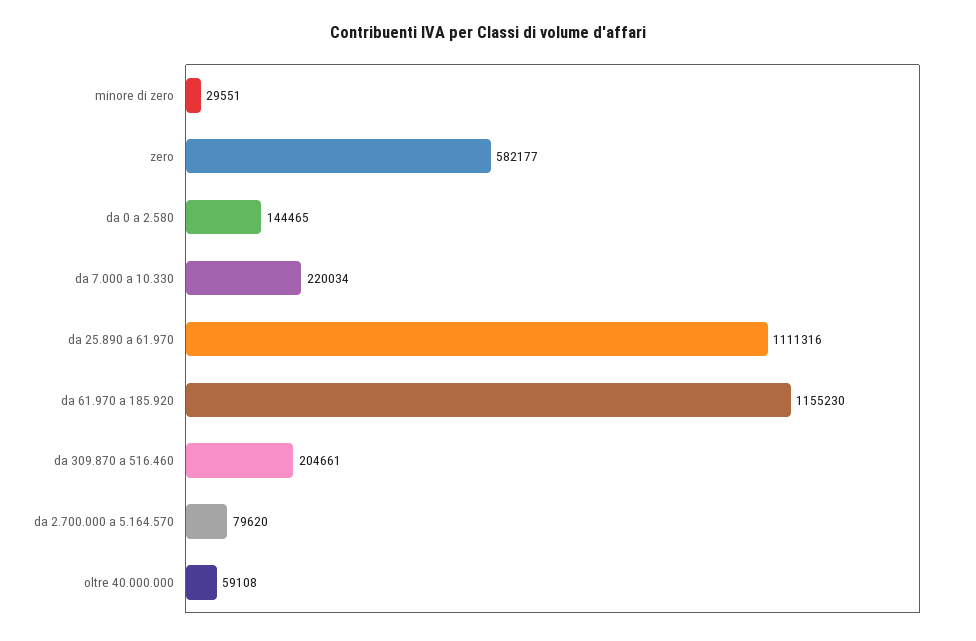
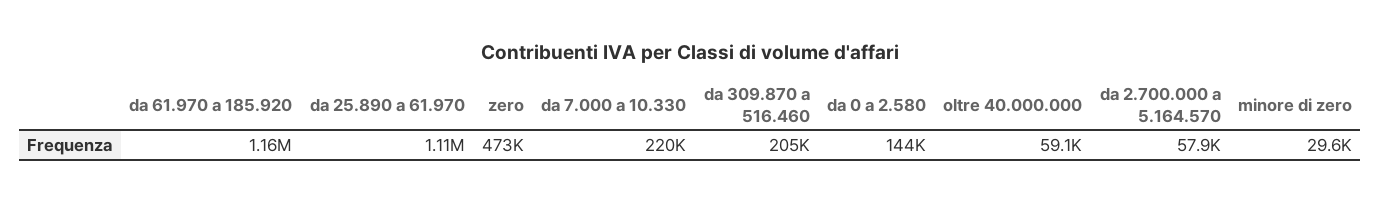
zero: 582177 -> 473000
da 2.700.000 a 5.164.570: 79620 -> 57900

